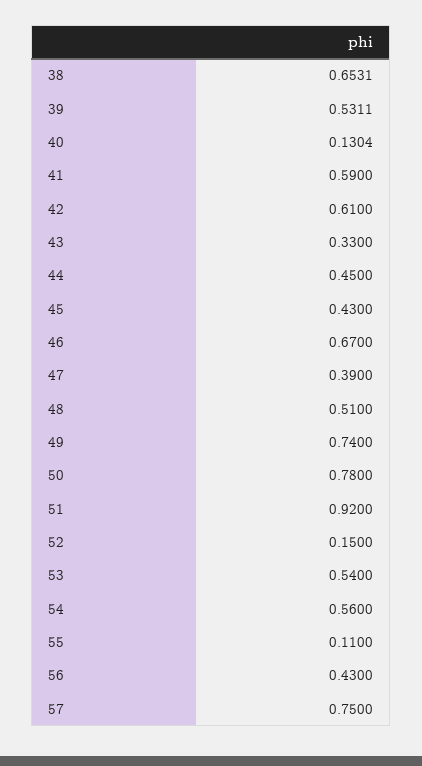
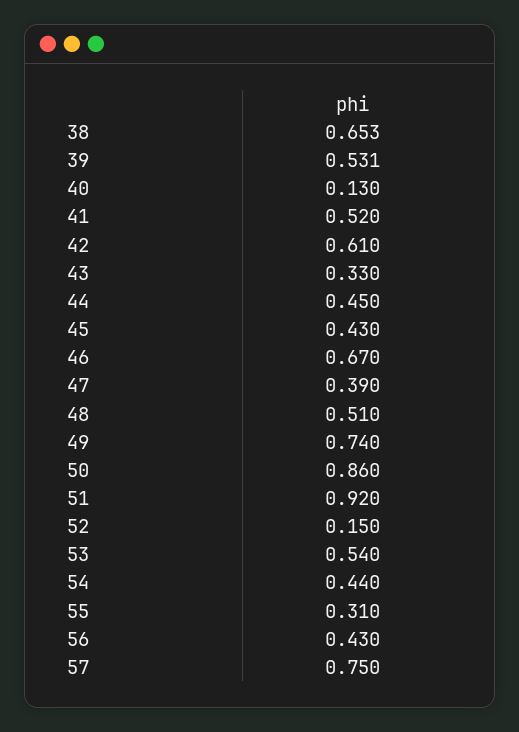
41: 0.59 -> 0.52
50: 0.78 -> 0.86
54: 0.56 -> 0.44
55: 0.11 -> 0.31

